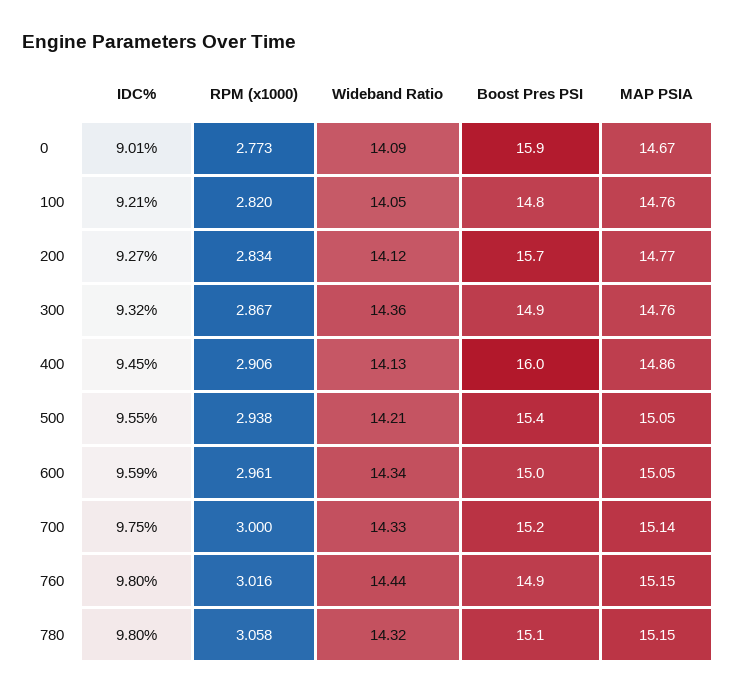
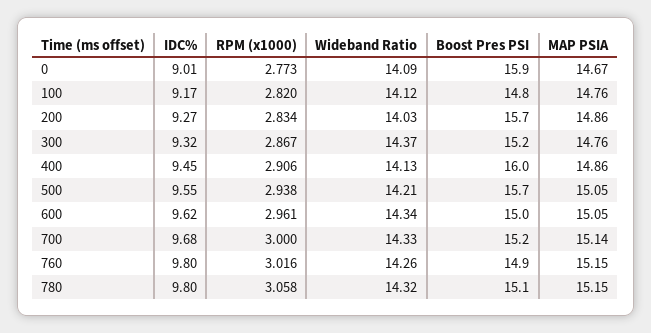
IDC%, 100: 9.21 -> 9.17
Wideband Ratio, 100: 14.05 -> 14.12
Wideband Ratio, 200: 14.12 -> 14.03
MAP PSIA, 200: 14.77 -> 14.86
Wideband Ratio, 300: 14.36 -> 14.37
Boost Pres PSI, 300: 14.9 -> 15.2
Boost Pres PSI, 500: 15.4 -> 15.7
IDC%, 600: 9.59 -> 9.62
IDC%, 700: 9.75 -> 9.68
Wideband Ratio, 760: 14.44 -> 14.26

